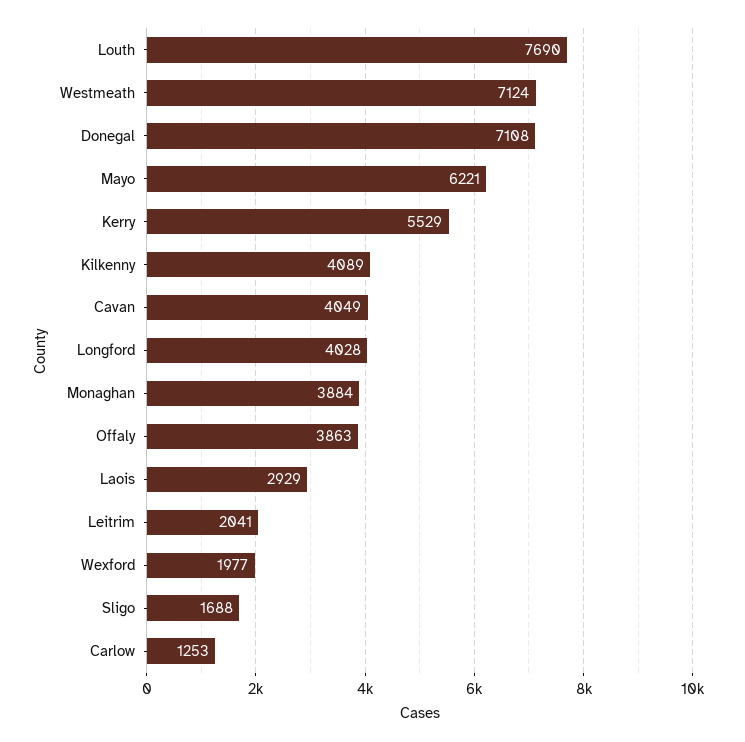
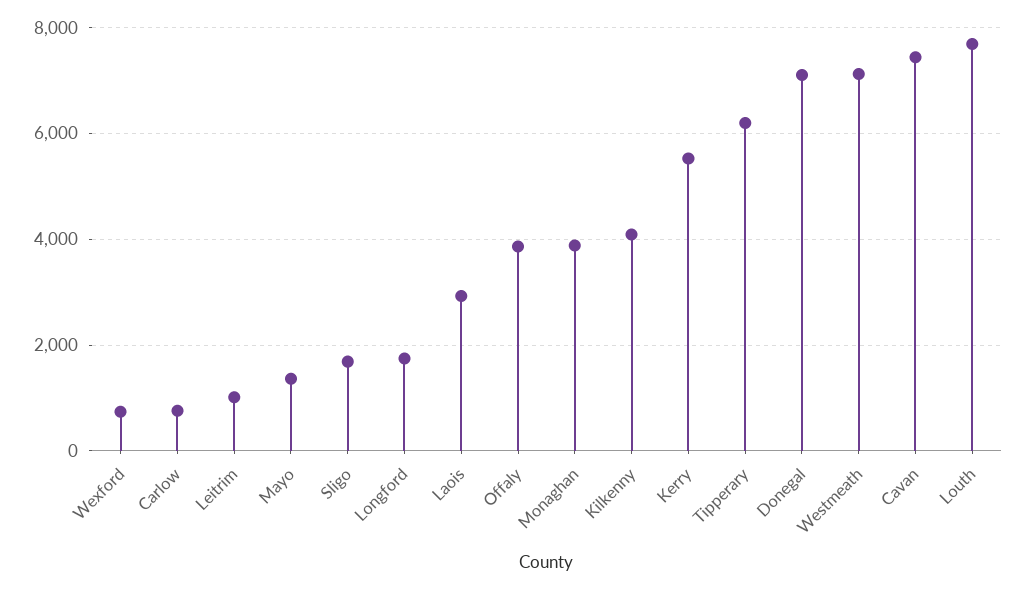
Mayo: 6221 -> 1400
Cavan: 4049 -> 7400
Longford: 4028 -> 1800
Leitrim: 2041 -> 1000
Wexford: 1977 -> 800
Carlow: 1253 -> 800
Tipperary: none -> 6200

